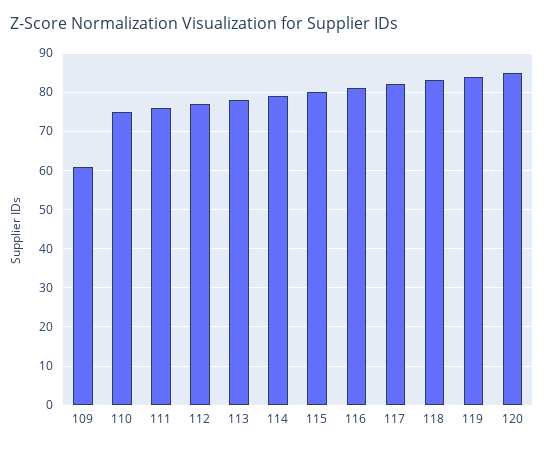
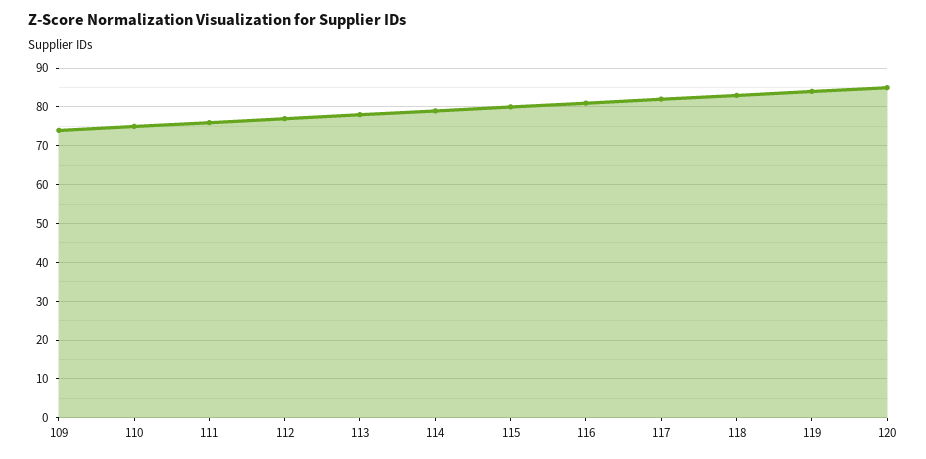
109: 60 -> 75

